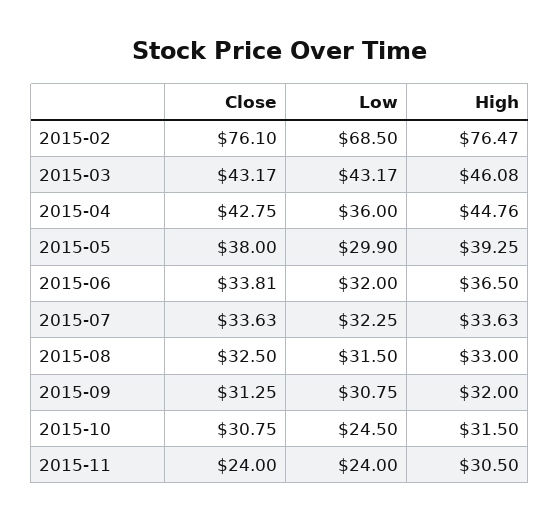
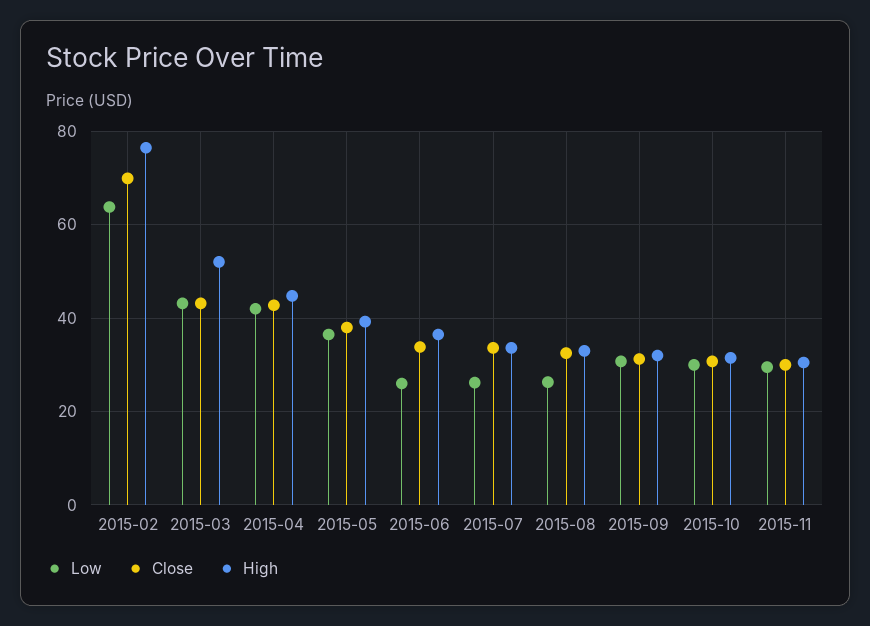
Close, 2015-02: 76.1 -> 70
Low, 2015-02: 68.5 -> 64
High, 2015-03: 46.08 -> 52
Low, 2015-04: 36 -> 42
Low, 2015-05: 29.9 -> 36
Low, 2015-06: 32 -> 26
Low, 2015-07: 32.25 -> 26
Low, 2015-08: 31.5 -> 26
Low, 2015-10: 24.5 -> 30
Close, 2015-11: 24 -> 30
Low, 2015-11: 24 -> 30

